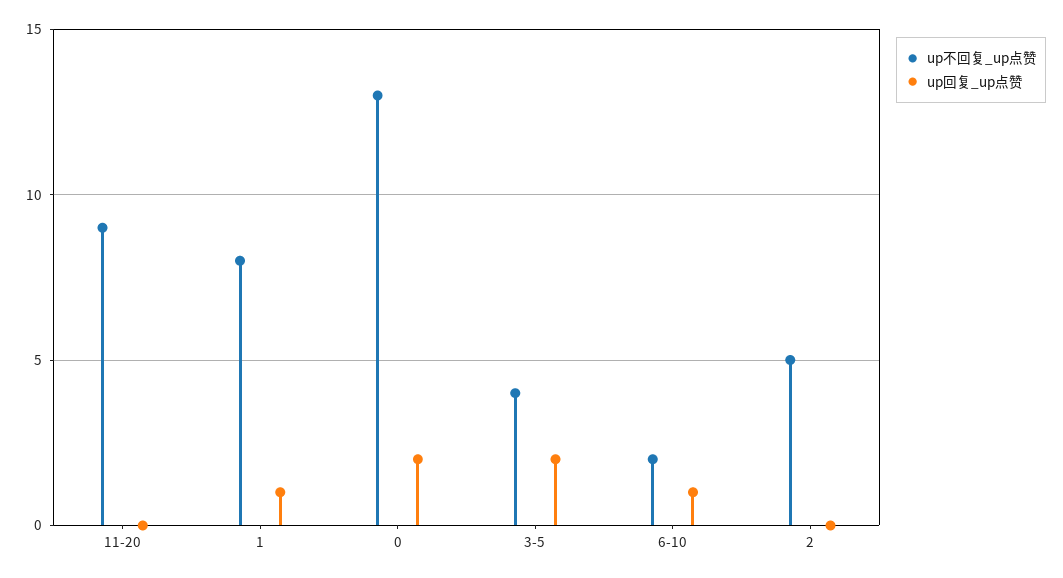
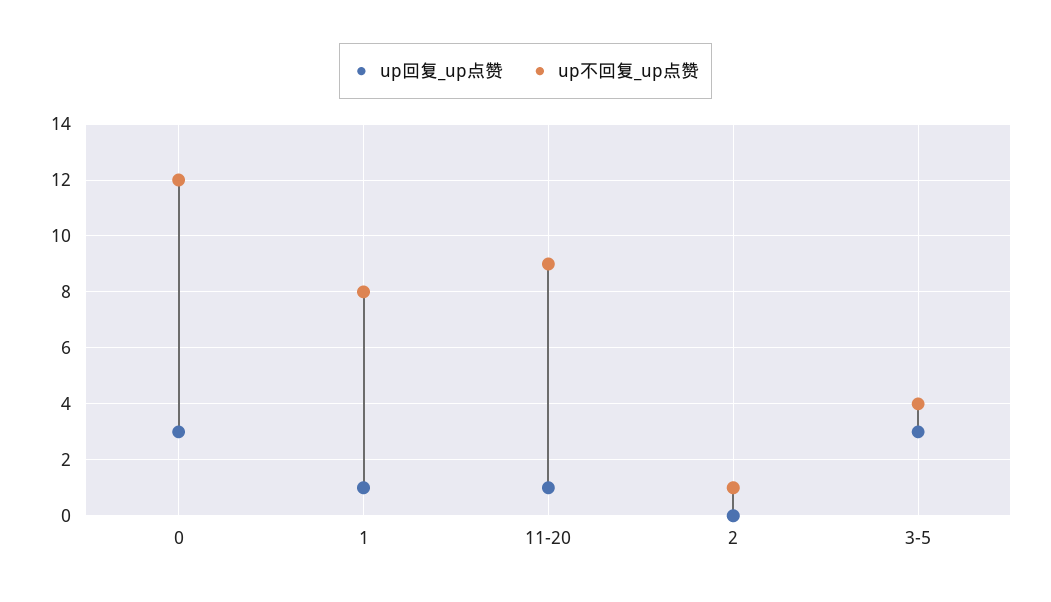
up回复_up点赞, 11-20: 0 -> 1
up不回复_up点赞, 0: 13 -> 12
up回复_up点赞, 0: 2 -> 3
up回复_up点赞, 3-5: 2 -> 3
up不回复_up点赞, 6-10: 2 -> none
up回复_up点赞, 6-10: 1 -> none
up不回复_up点赞, 2: 5 -> 1

